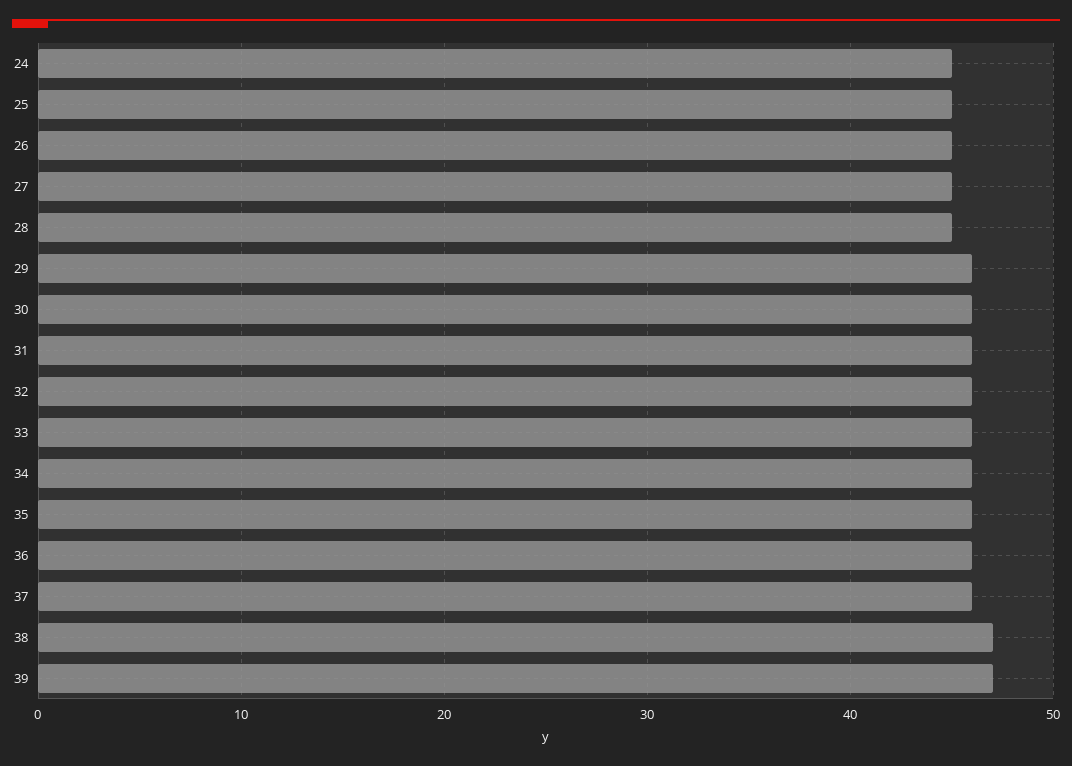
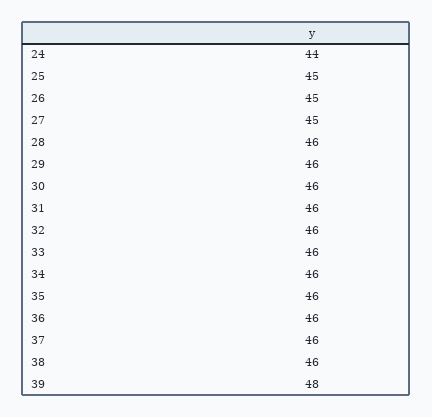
24: 45 -> 44
28: 45 -> 46
38: 47 -> 46
39: 47 -> 48

